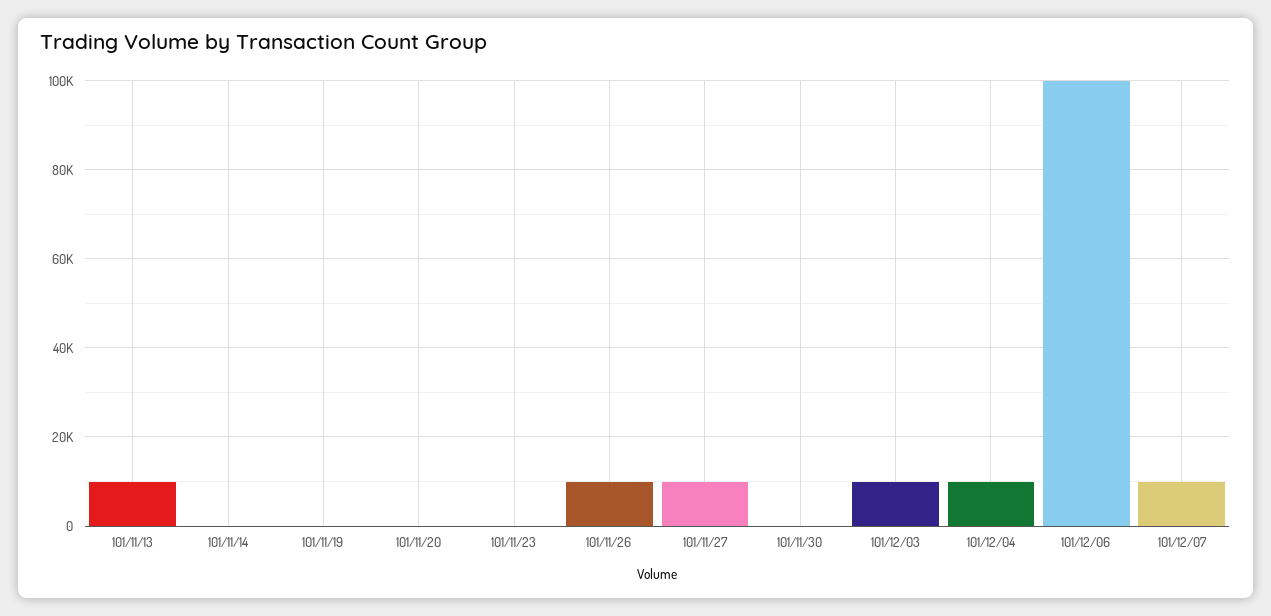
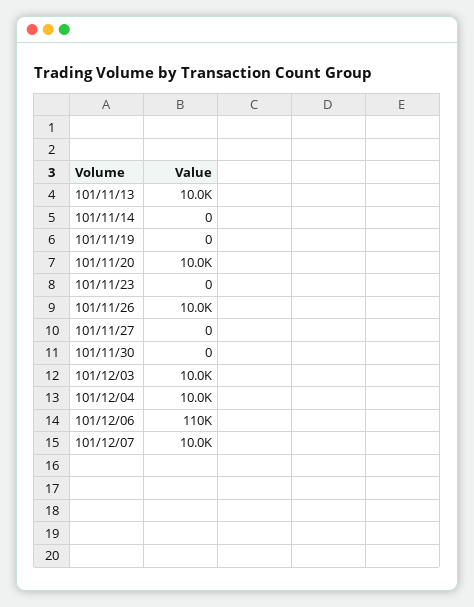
101/11/20: 0 -> 10000
101/11/27: 10000 -> 0
101/12/06: 100000 -> 110000

